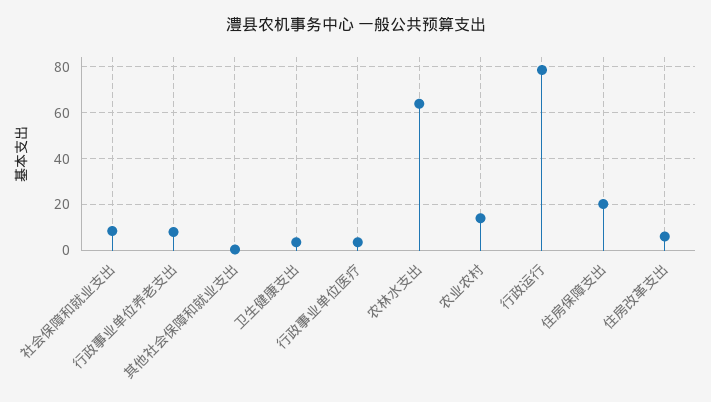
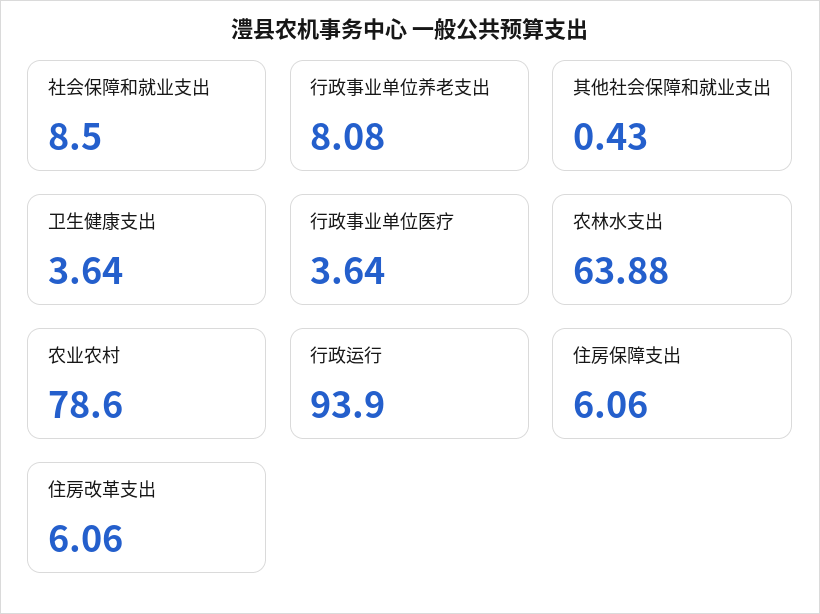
农业农村: 15 -> 78.6
行政运行: 80 -> 93.9
住房保障支出: 20 -> 6.06

